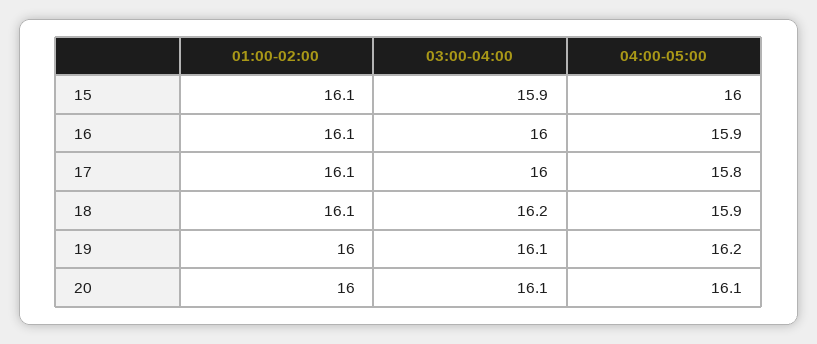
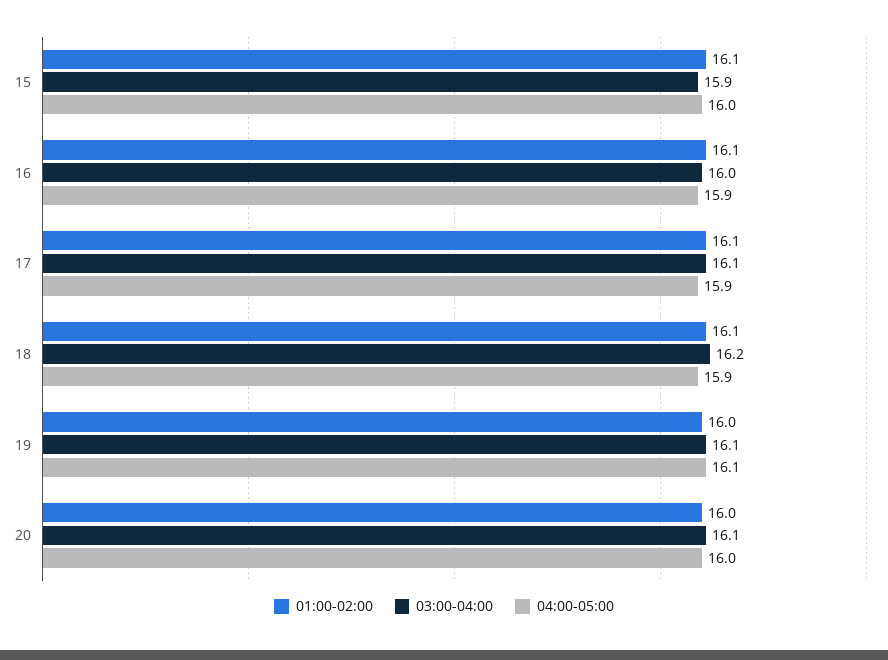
03:00-04:00, 17: 16 -> 16.1
04:00-05:00, 17: 15.8 -> 15.9
04:00-05:00, 19: 16.2 -> 16.1
04:00-05:00, 20: 16.1 -> 16

